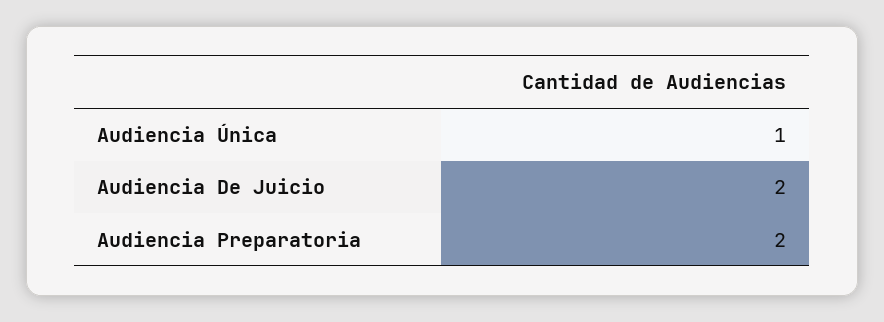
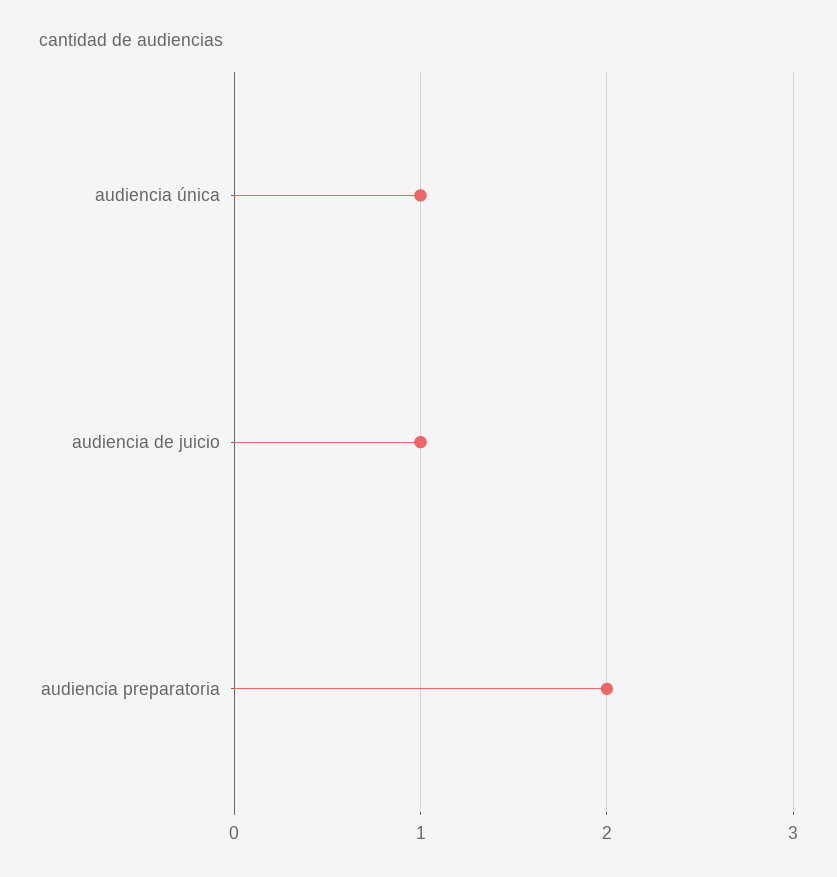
Audiencia De Juicio: 2 -> 1

